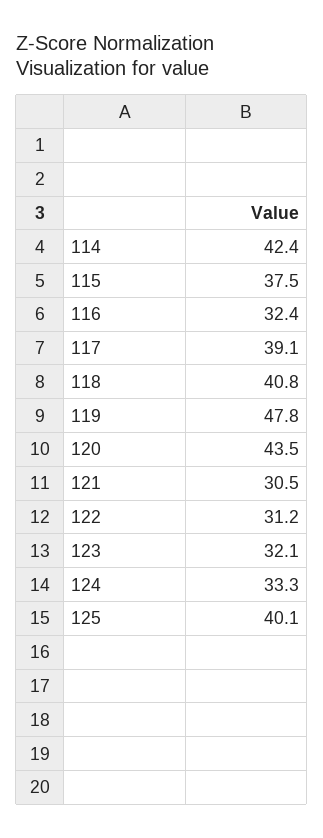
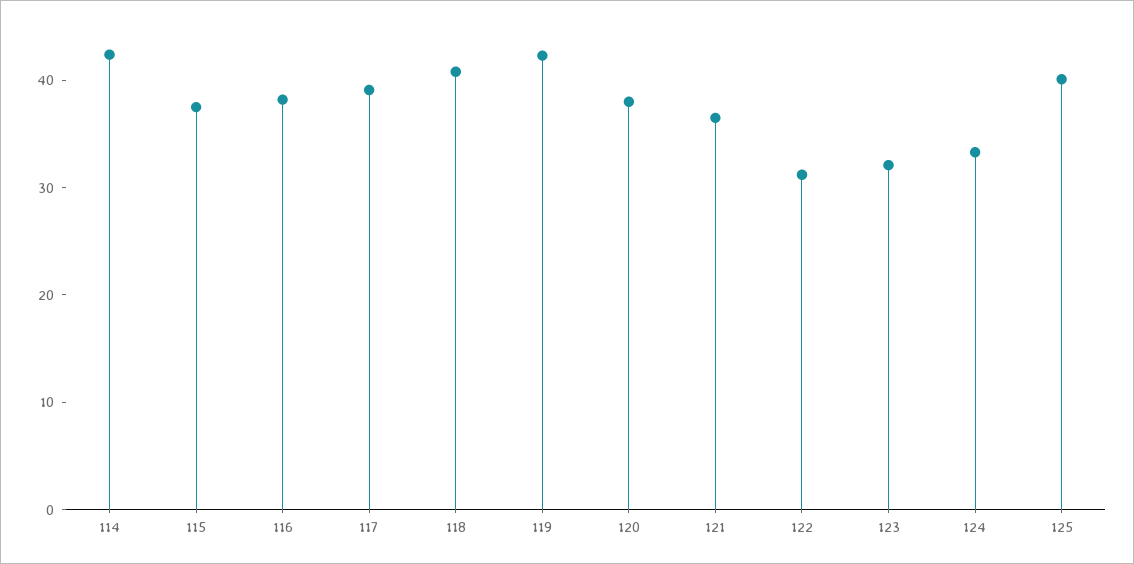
116: 32.4 -> 38
119: 47.8 -> 42
120: 43.5 -> 38
121: 30.5 -> 36

